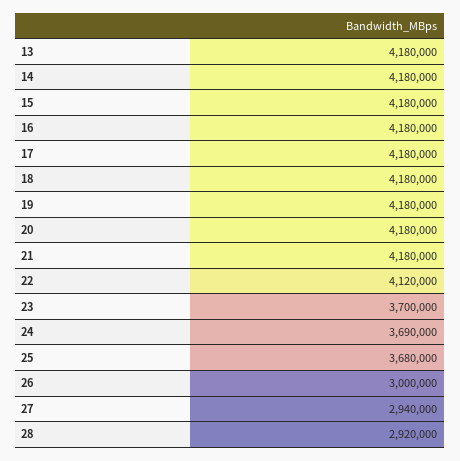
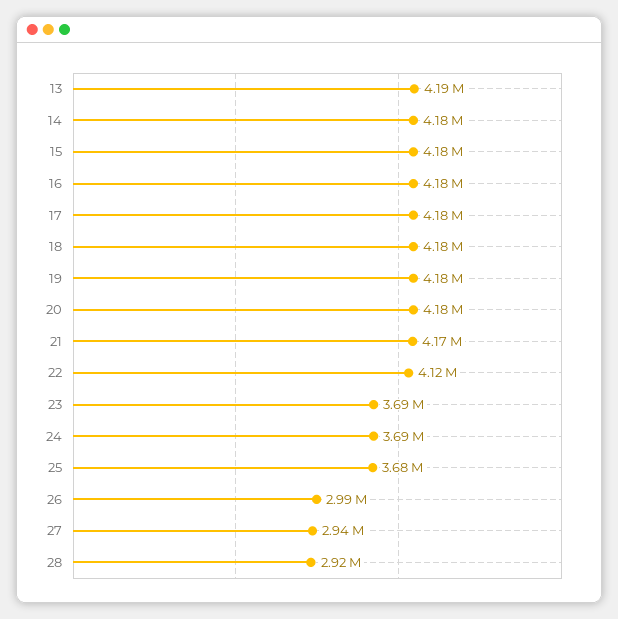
13: 4180000 -> 4190000
21: 4180000 -> 4170000
23: 3700000 -> 3690000
26: 3000000 -> 2990000

